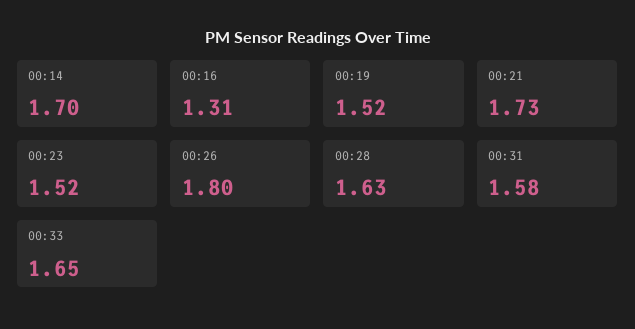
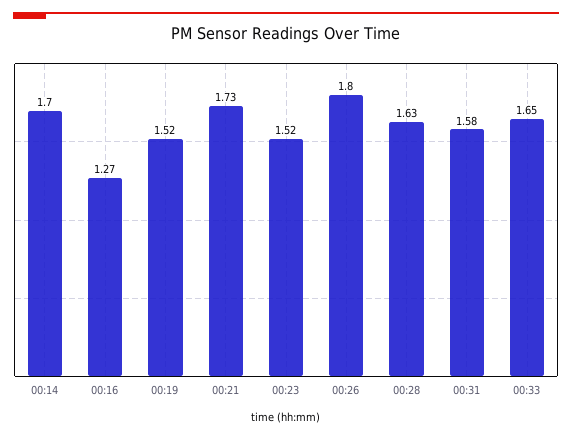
00:16: 1.31 -> 1.27

